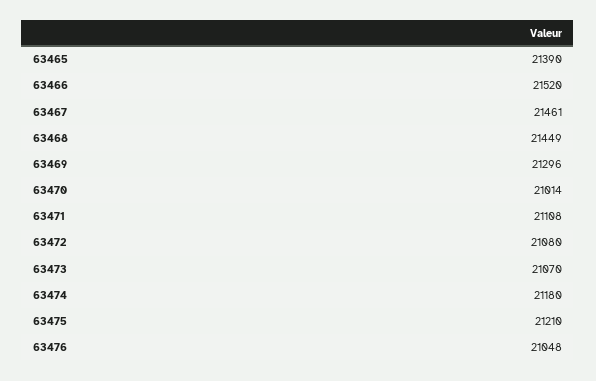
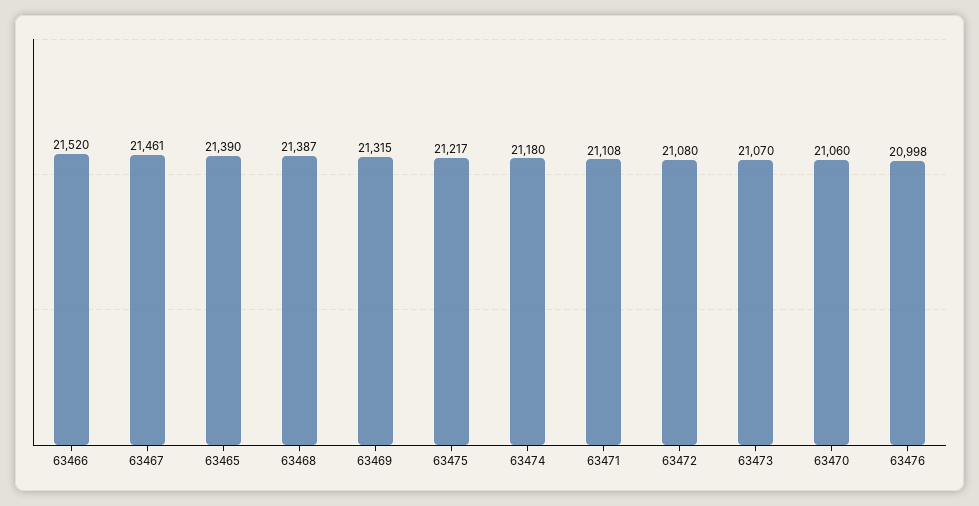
63468: 21449 -> 21387
63469: 21296 -> 21315
63470: 21014 -> 21060
63475: 21210 -> 21217
63476: 21048 -> 20998

